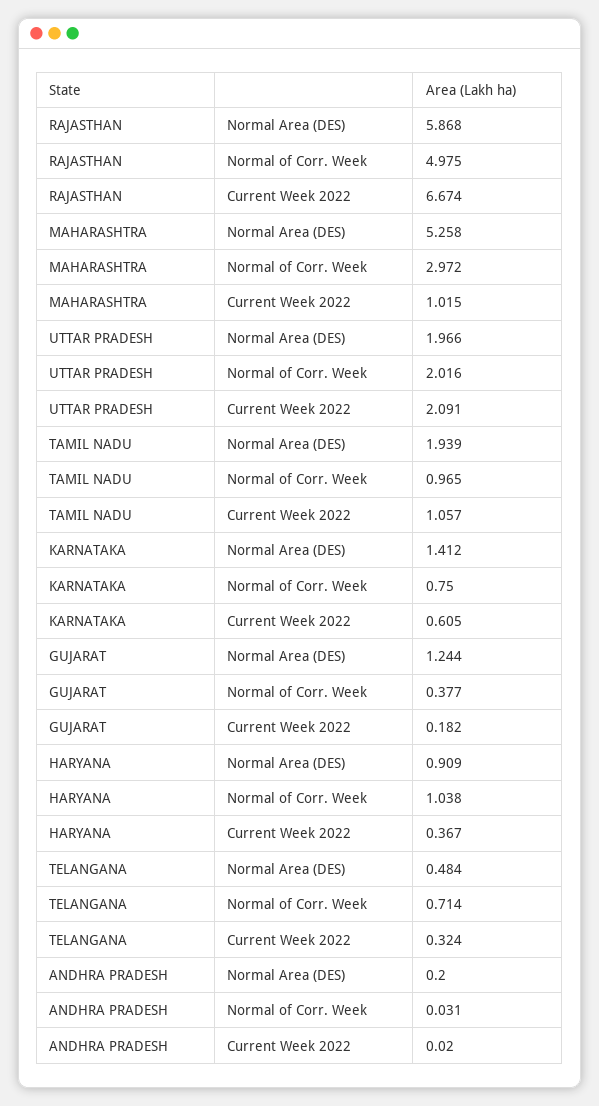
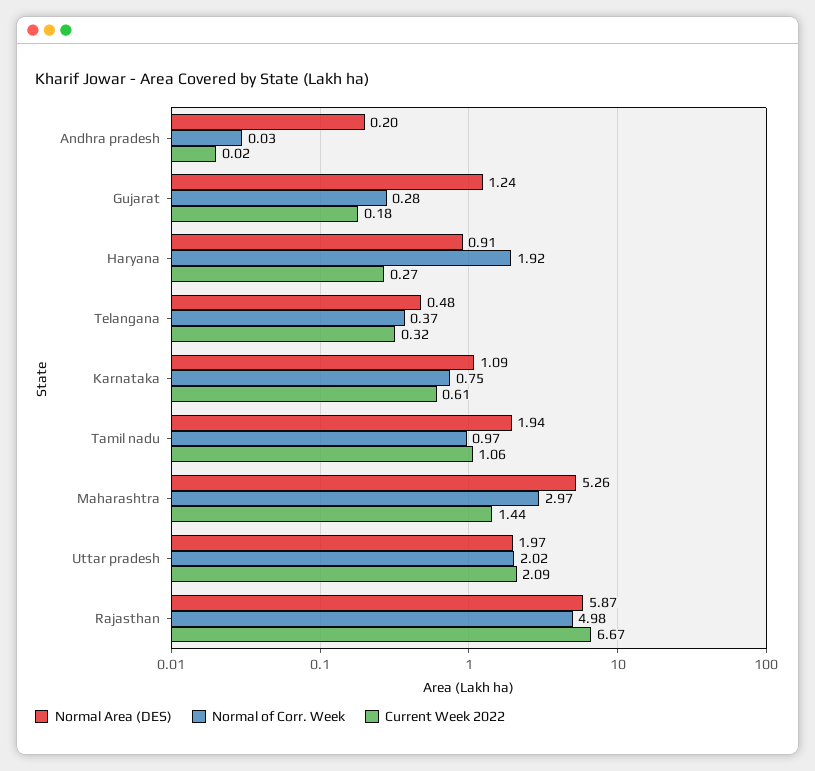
Current Week 2022, MAHARASHTRA: 1.015 -> 1.44
Normal Area (DES), KARNATAKA: 1.412 -> 1.09
Normal of Corr. Week, GUJARAT: 0.377 -> 0.28
Normal of Corr. Week, HARYANA: 1.038 -> 1.92
Current Week 2022, HARYANA: 0.367 -> 0.27
Normal of Corr. Week, TELANGANA: 0.714 -> 0.37

